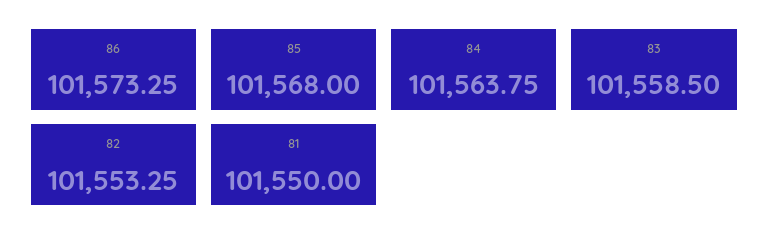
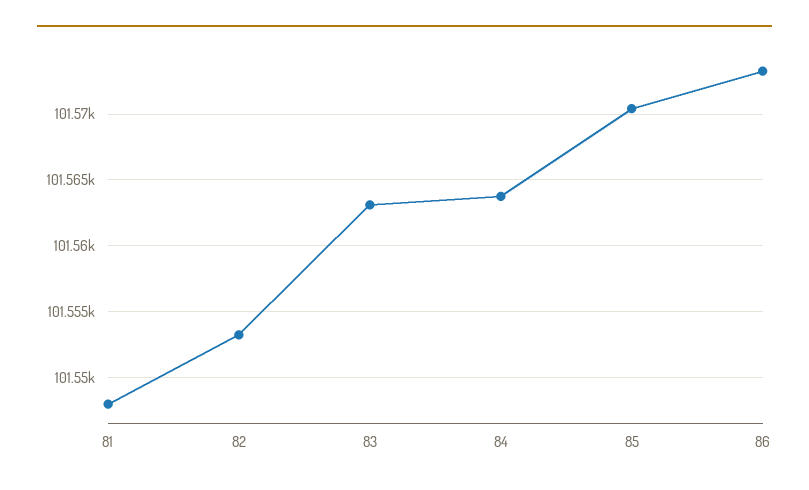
85: 101568 -> 101570.5
83: 101558.5 -> 101563
81: 101550 -> 101548

